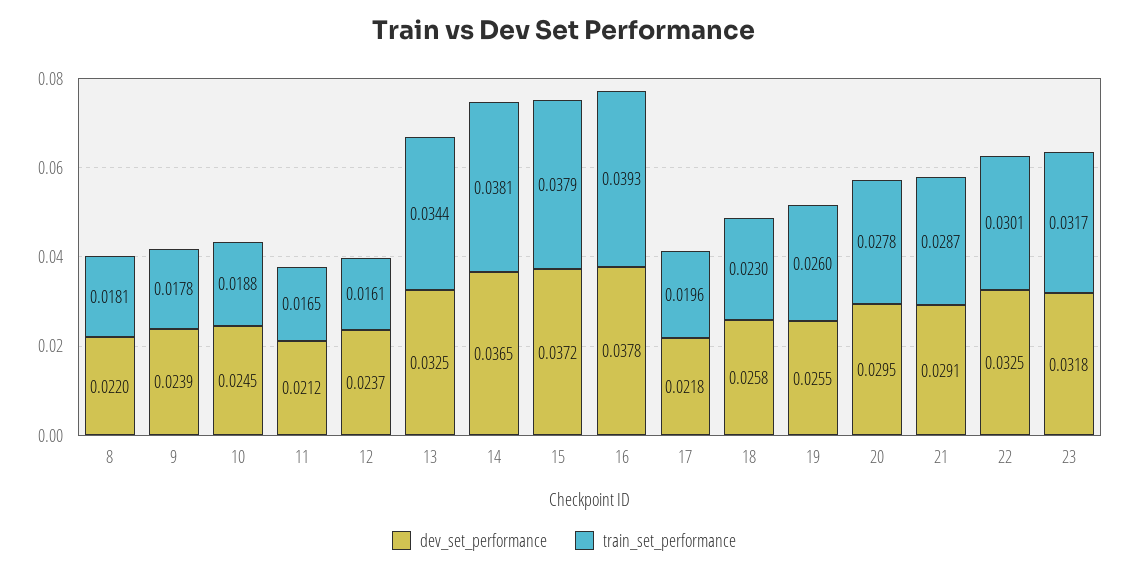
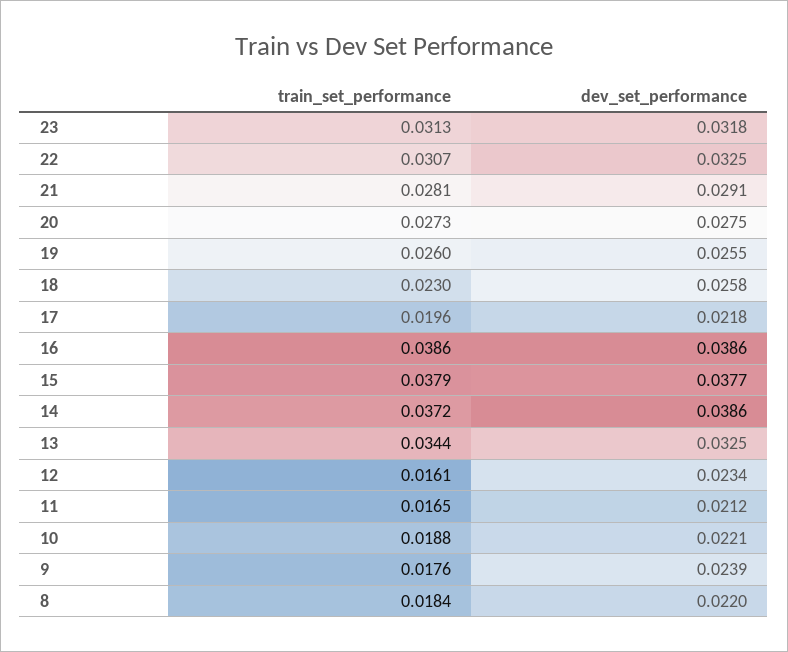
train_set_performance, 8: 0.0181 -> 0.0184
train_set_performance, 9: 0.0178 -> 0.0176
dev_set_performance, 10: 0.0245 -> 0.0221
dev_set_performance, 12: 0.0237 -> 0.0234
dev_set_performance, 14: 0.0365 -> 0.0386
train_set_performance, 14: 0.0381 -> 0.0372
dev_set_performance, 15: 0.0372 -> 0.0377
dev_set_performance, 16: 0.0378 -> 0.0386
train_set_performance, 16: 0.0393 -> 0.0386
dev_set_performance, 20: 0.0295 -> 0.0275
train_set_performance, 20: 0.0278 -> 0.0273
train_set_performance, 21: 0.0287 -> 0.0281
train_set_performance, 22: 0.0301 -> 0.0307
train_set_performance, 23: 0.0317 -> 0.0313

